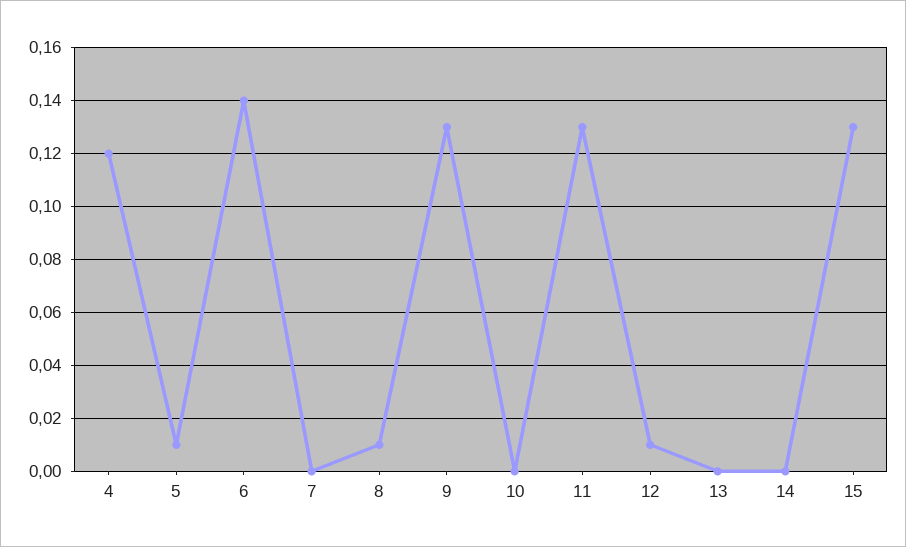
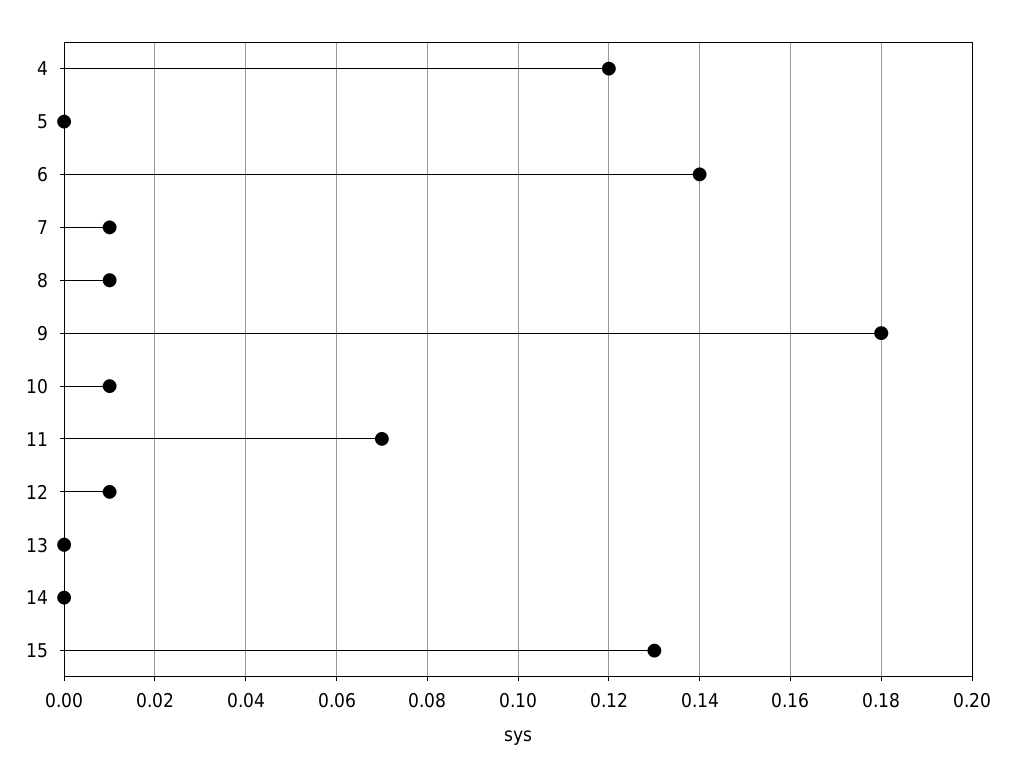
5: 0.01 -> 0
7: 0 -> 0.01
9: 0.13 -> 0.18
10: 0 -> 0.01
11: 0.13 -> 0.07

